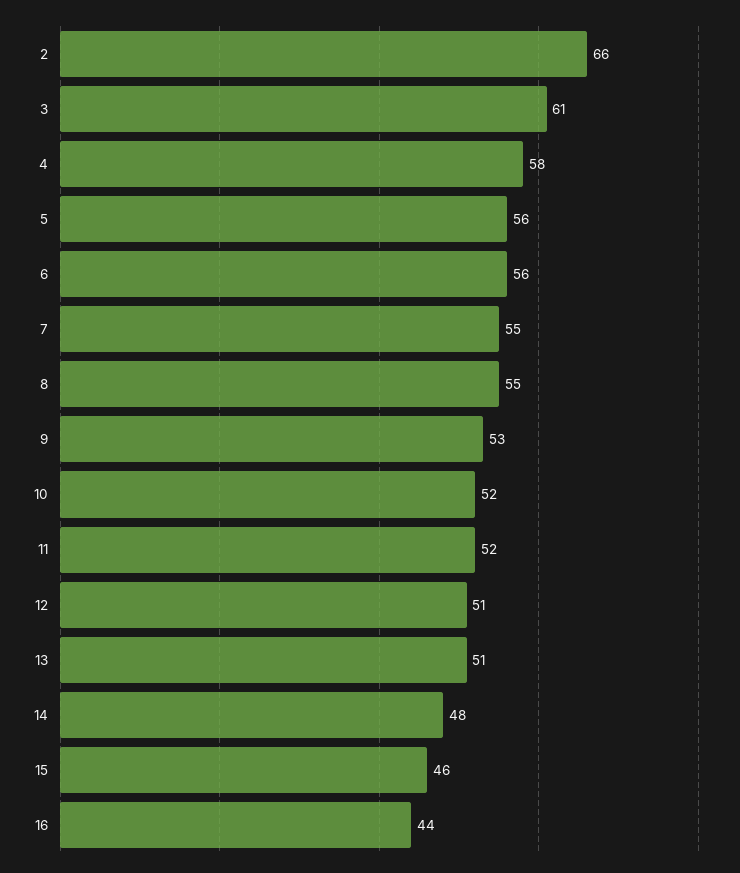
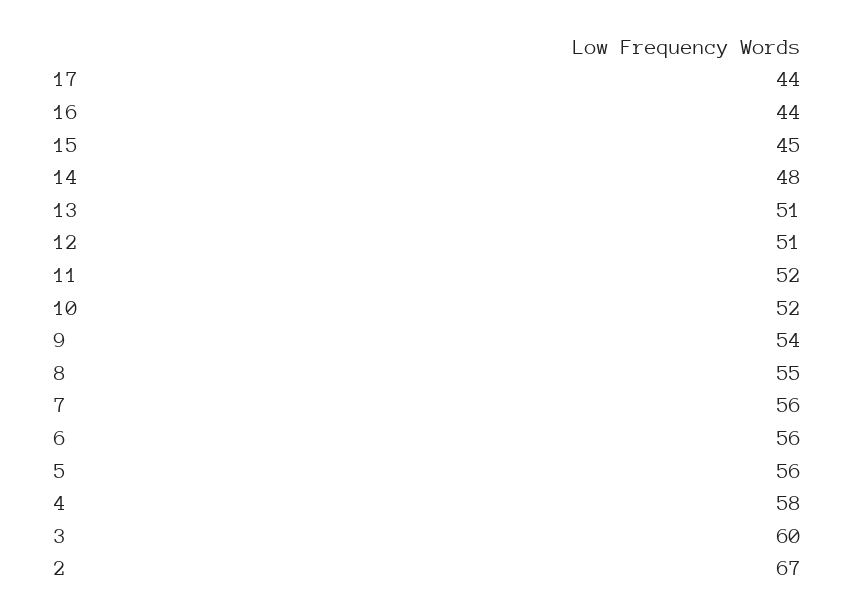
2: 66 -> 67
3: 61 -> 60
7: 55 -> 56
9: 53 -> 54
15: 46 -> 45
17: none -> 44

